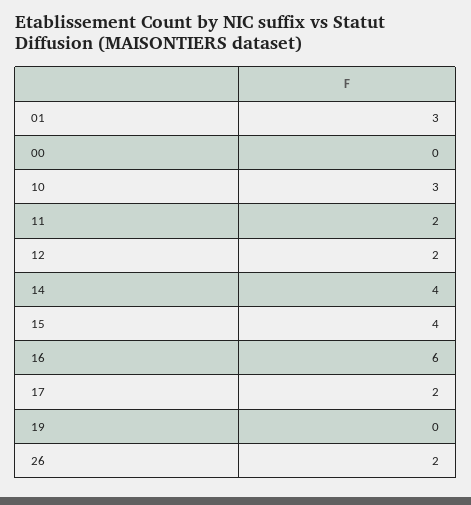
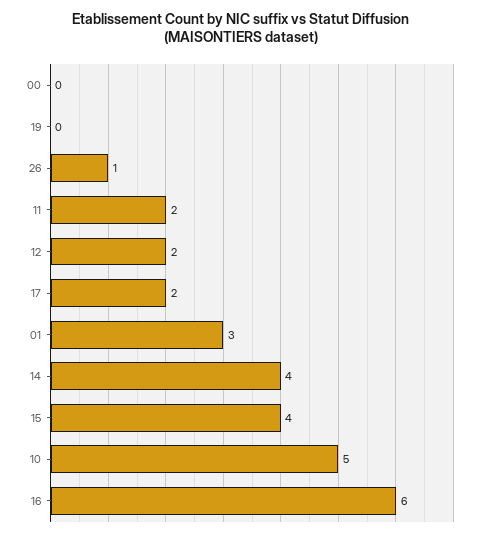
10: 3 -> 5
26: 2 -> 1

